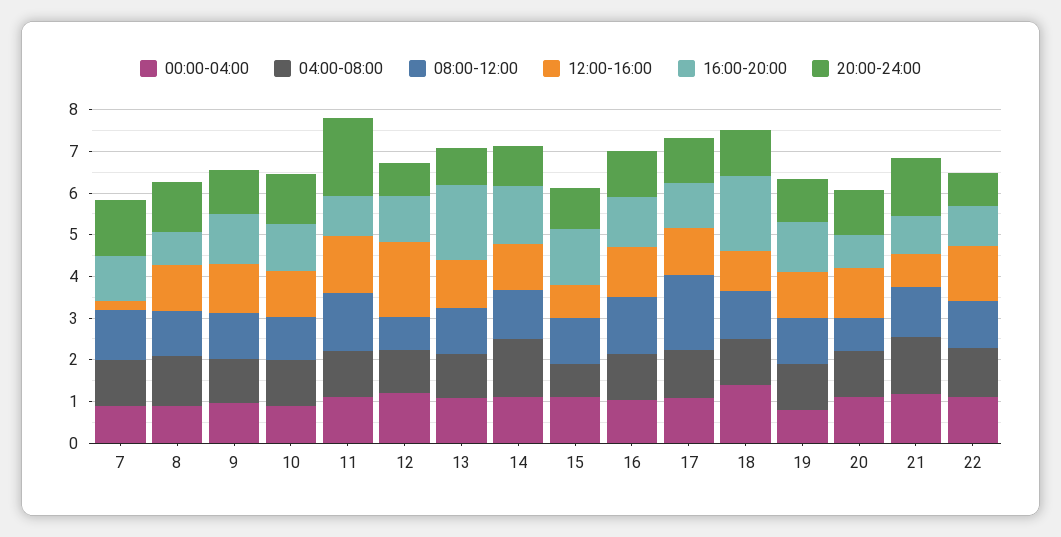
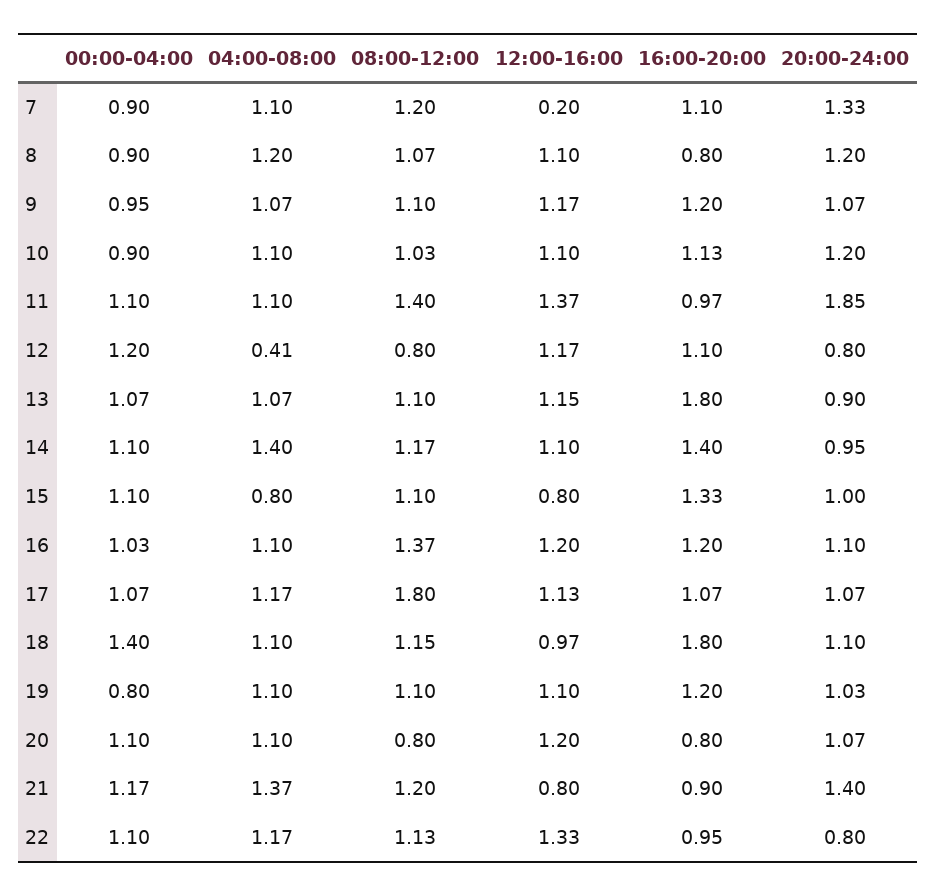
04:00-08:00, 12: 1 -> 0.41
12:00-16:00, 12: 1.8 -> 1.17

